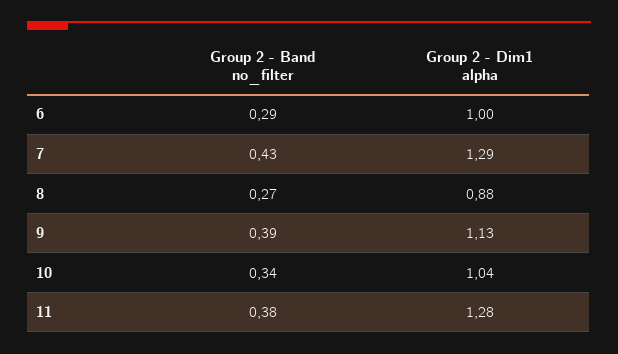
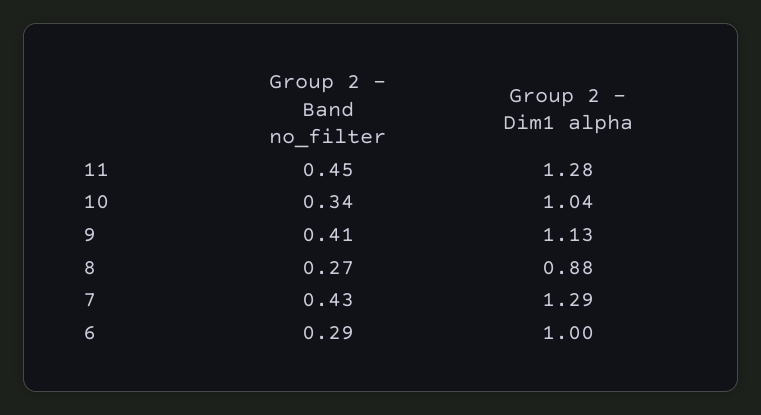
Group 2 - Band no_filter, 9: 0.39 -> 0.41
Group 2 - Band no_filter, 11: 0.38 -> 0.45

